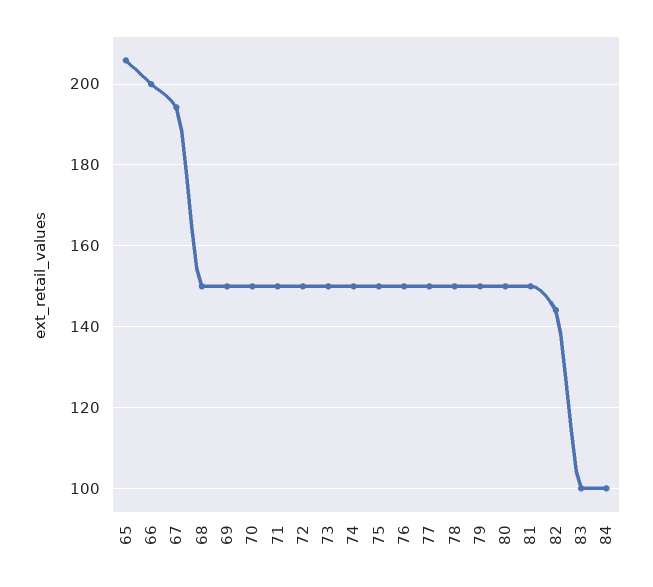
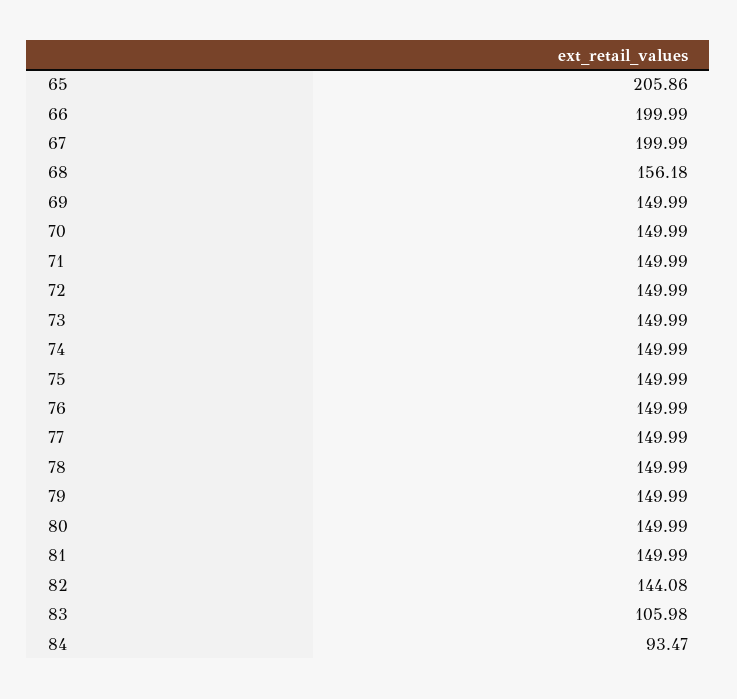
67: 194 -> 199.99
68: 150 -> 156.18
83: 100 -> 105.98
84: 100 -> 93.47

